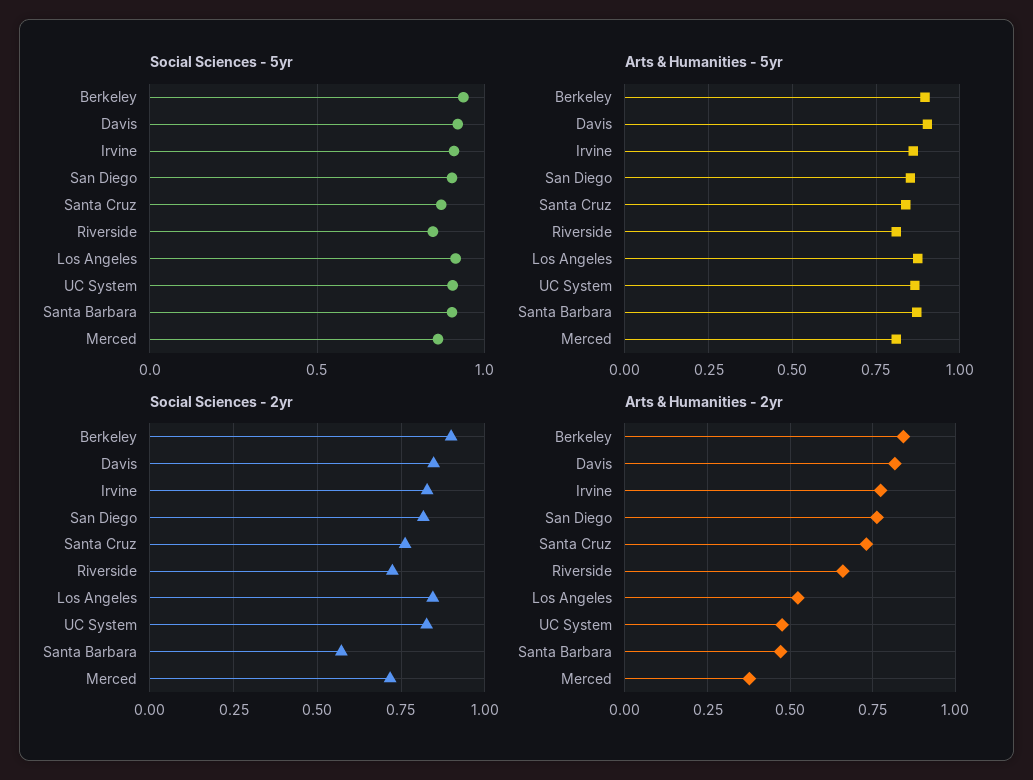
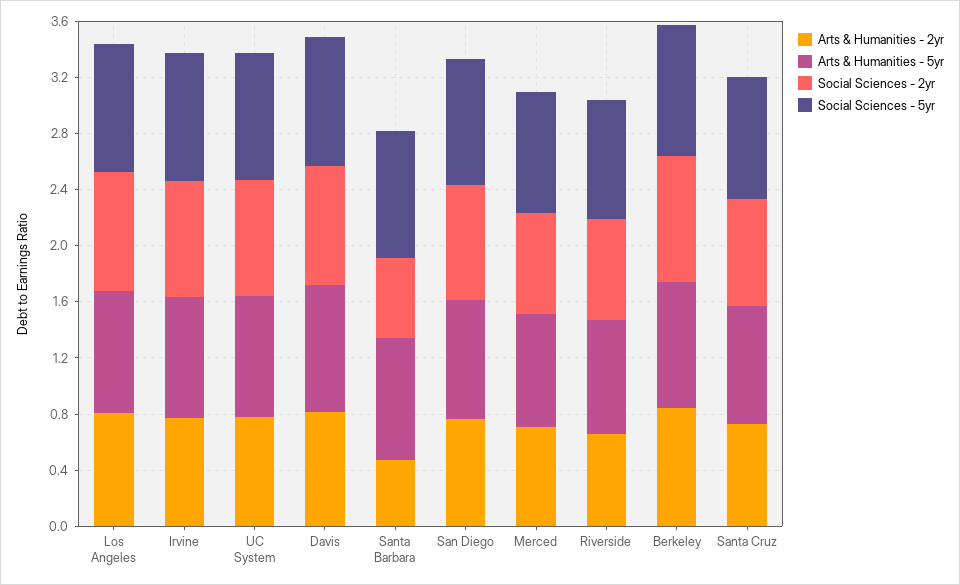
Arts & Humanities - 2yr, Los Angeles: 0.525 -> 0.8
Arts & Humanities - 2yr, UC System: 0.475 -> 0.8
Arts & Humanities - 2yr, Merced: 0.375 -> 0.7

